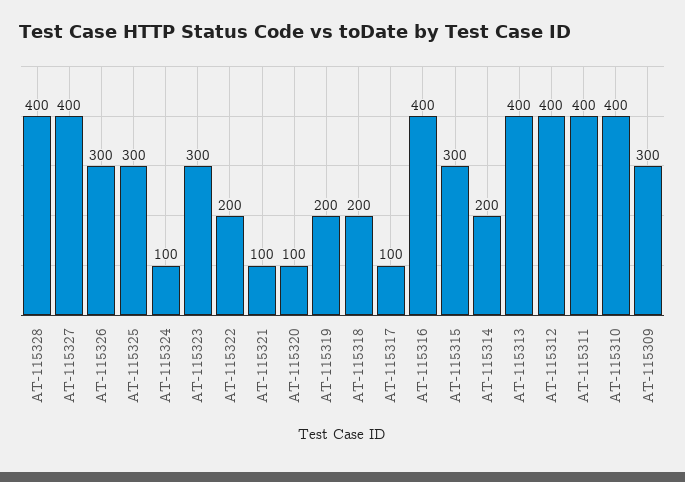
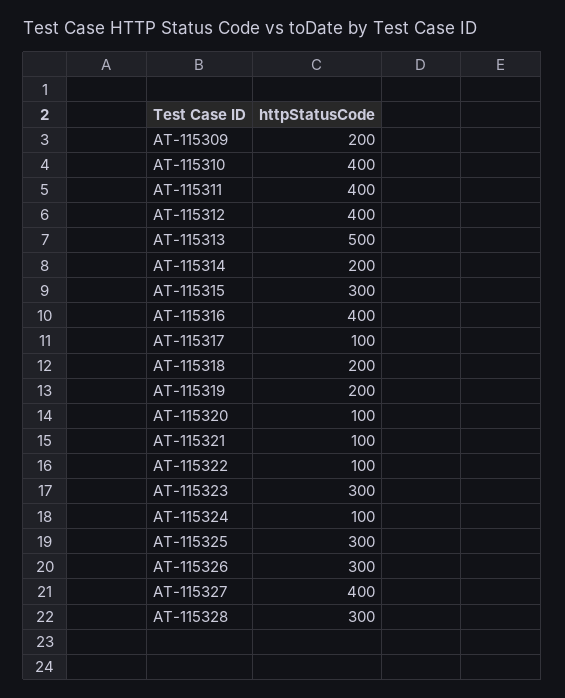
AT-115328: 400 -> 300
AT-115322: 200 -> 100
AT-115313: 400 -> 500
AT-115309: 300 -> 200

